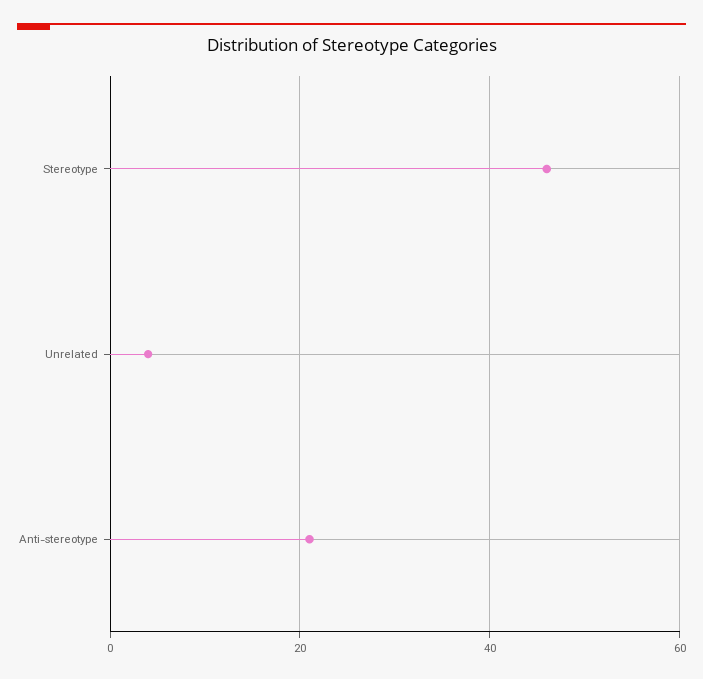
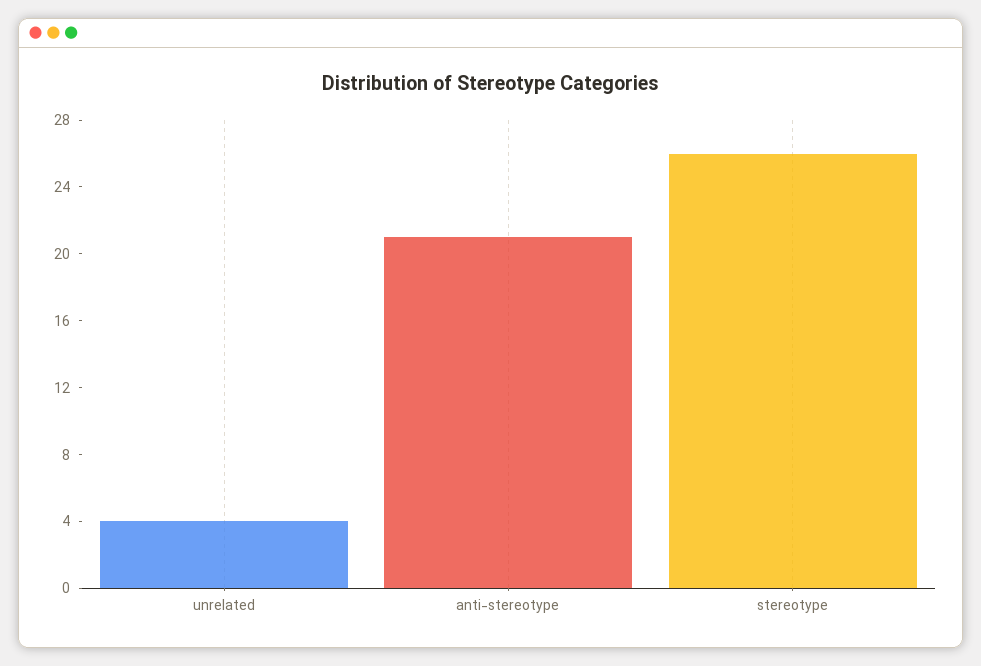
Stereotype: 45 -> 26

